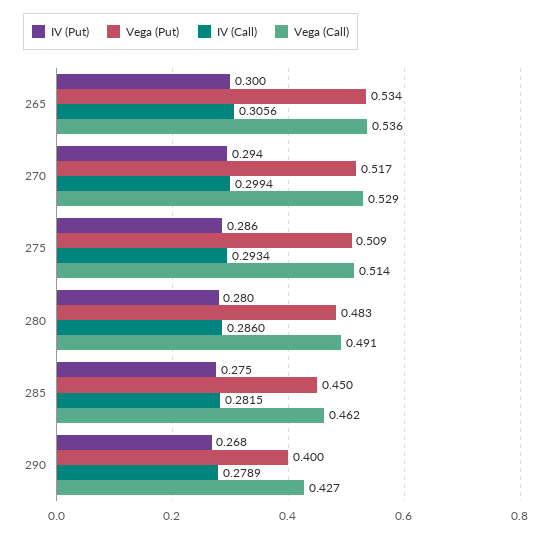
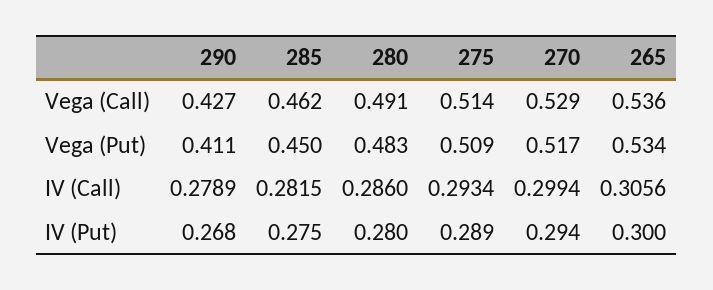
IV (Put), 275: 0.286 -> 0.289
Vega (Put), 290: 0.4 -> 0.411

